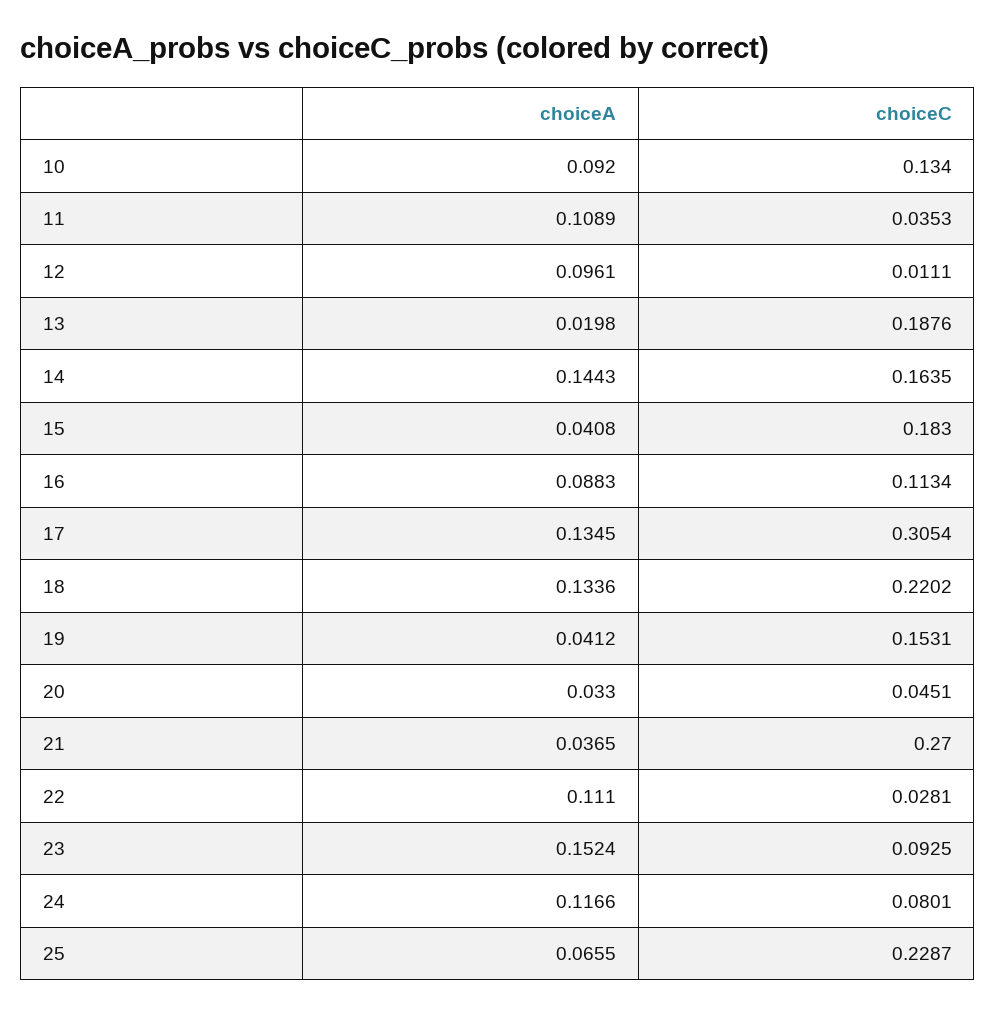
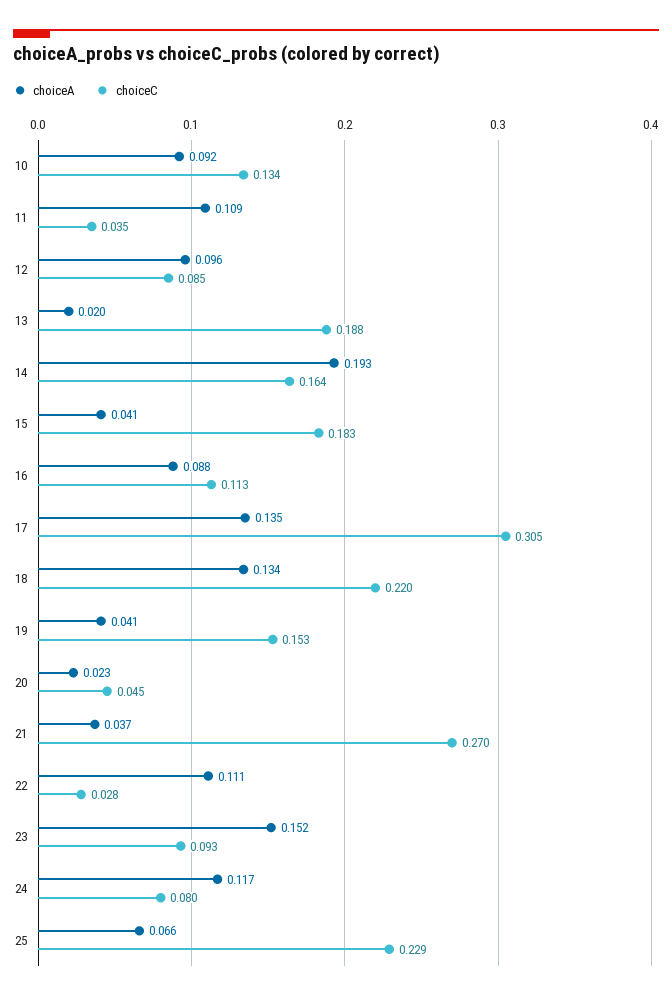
choiceC, 12: 0.0111 -> 0.085
choiceA, 14: 0.1443 -> 0.193
choiceA, 20: 0.033 -> 0.023

